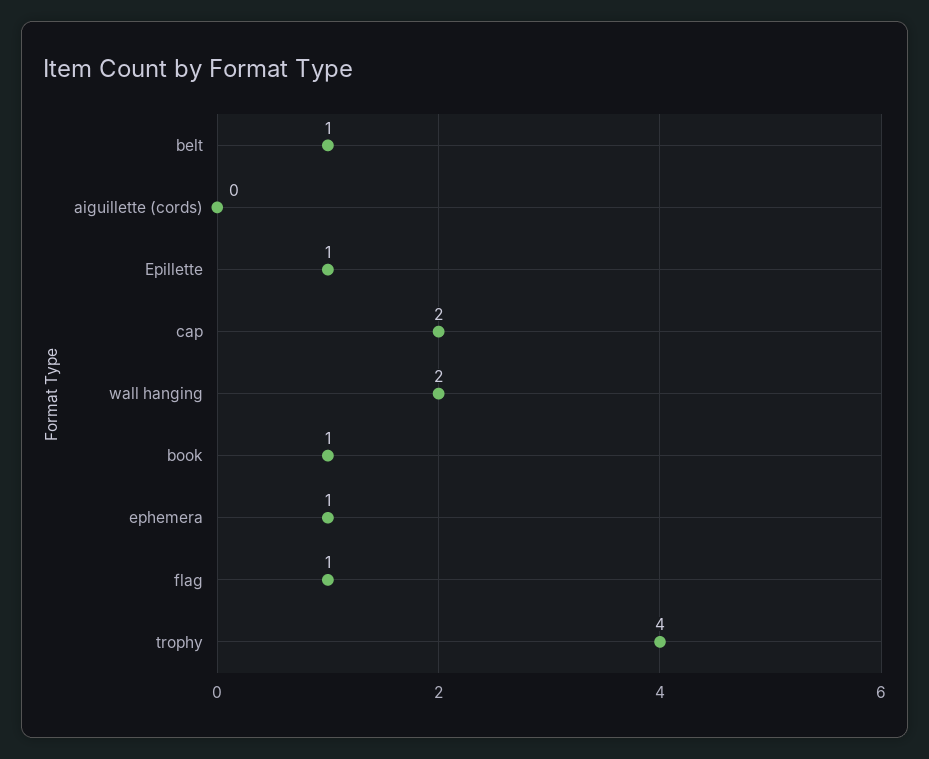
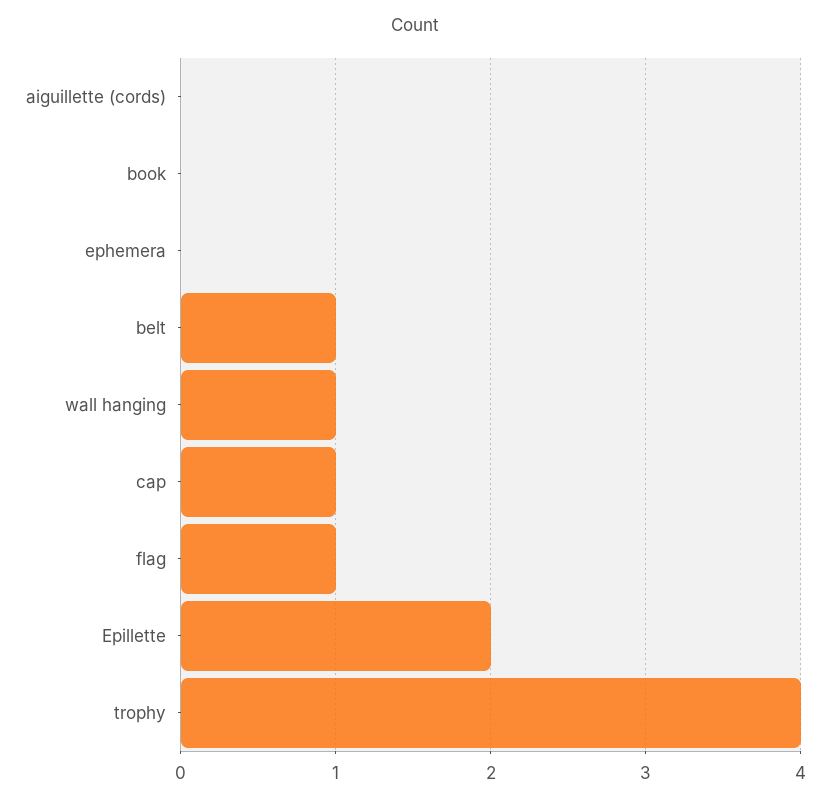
Epillette: 1 -> 2
cap: 2 -> 1
wall hanging: 2 -> 1
book: 1 -> 0
ephemera: 1 -> 0

